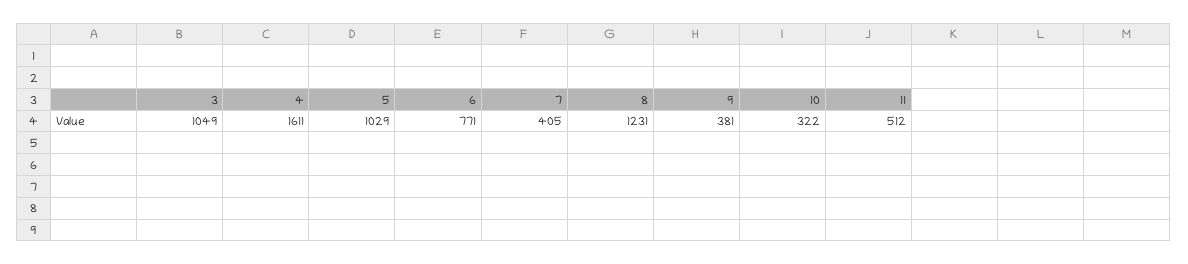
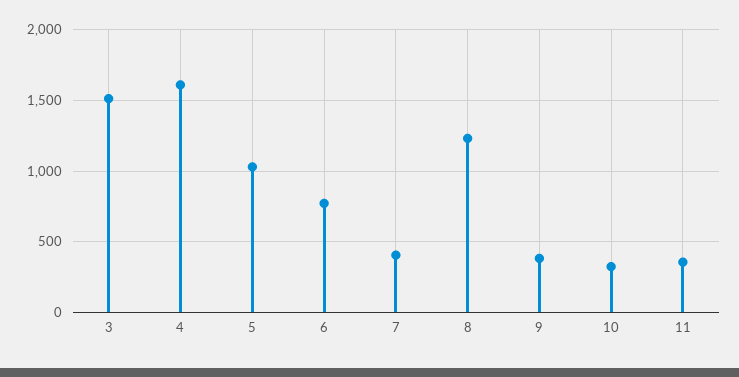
3: 1049 -> 1500
11: 512 -> 350

